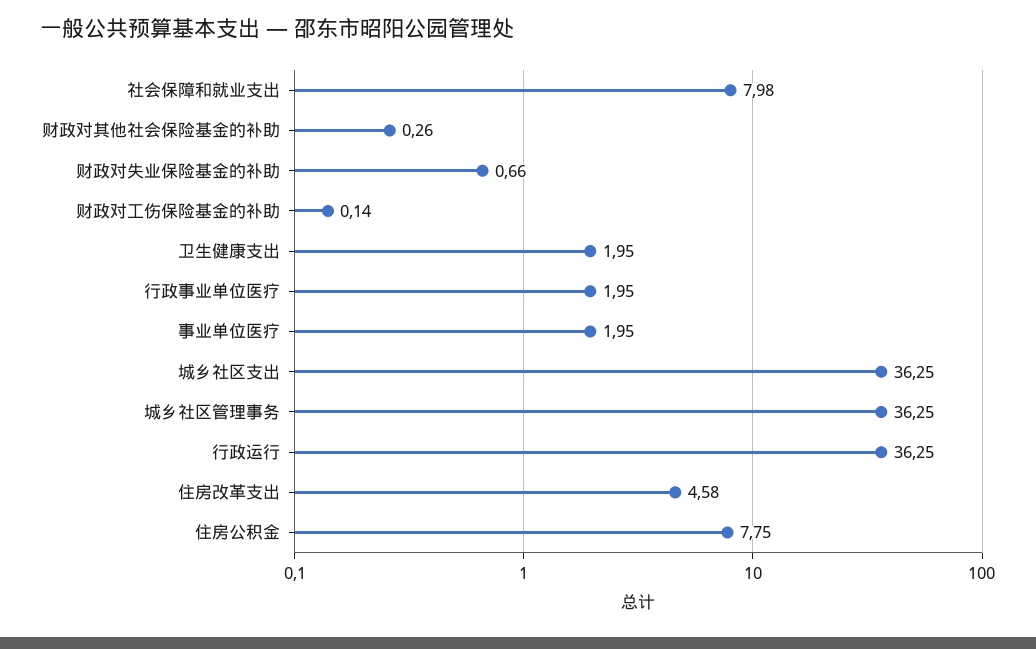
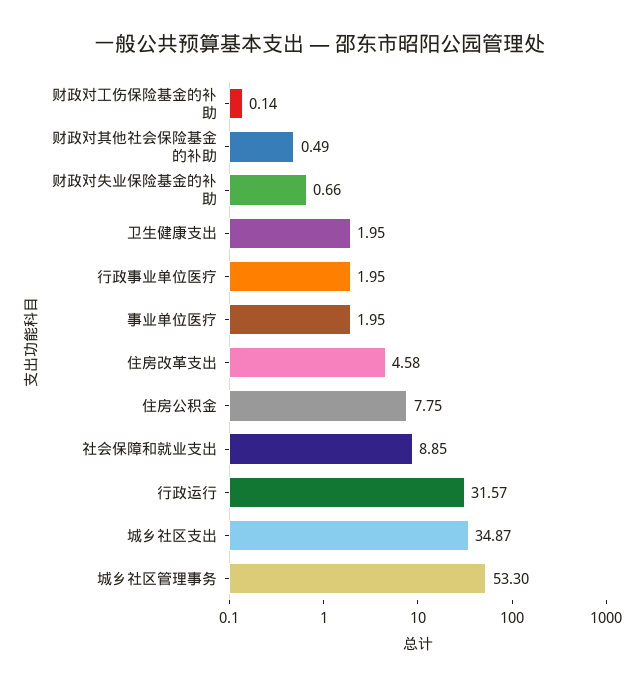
社会保障和就业支出: 7.98 -> 8.85
财政对其他社会保险基金的补助: 0.26 -> 0.49
城乡社区支出: 36.25 -> 34.87
城乡社区管理事务: 36.25 -> 53.3
行政运行: 36.25 -> 31.57

